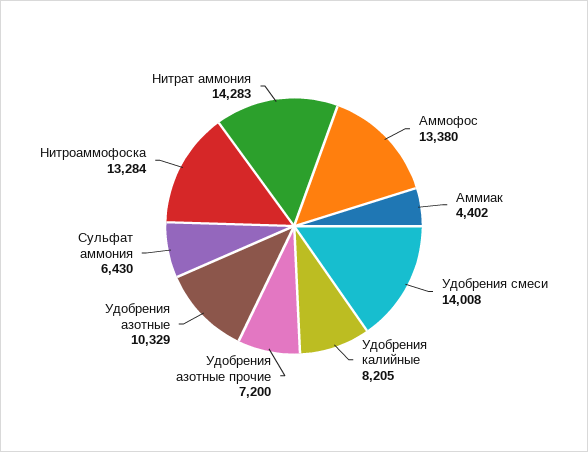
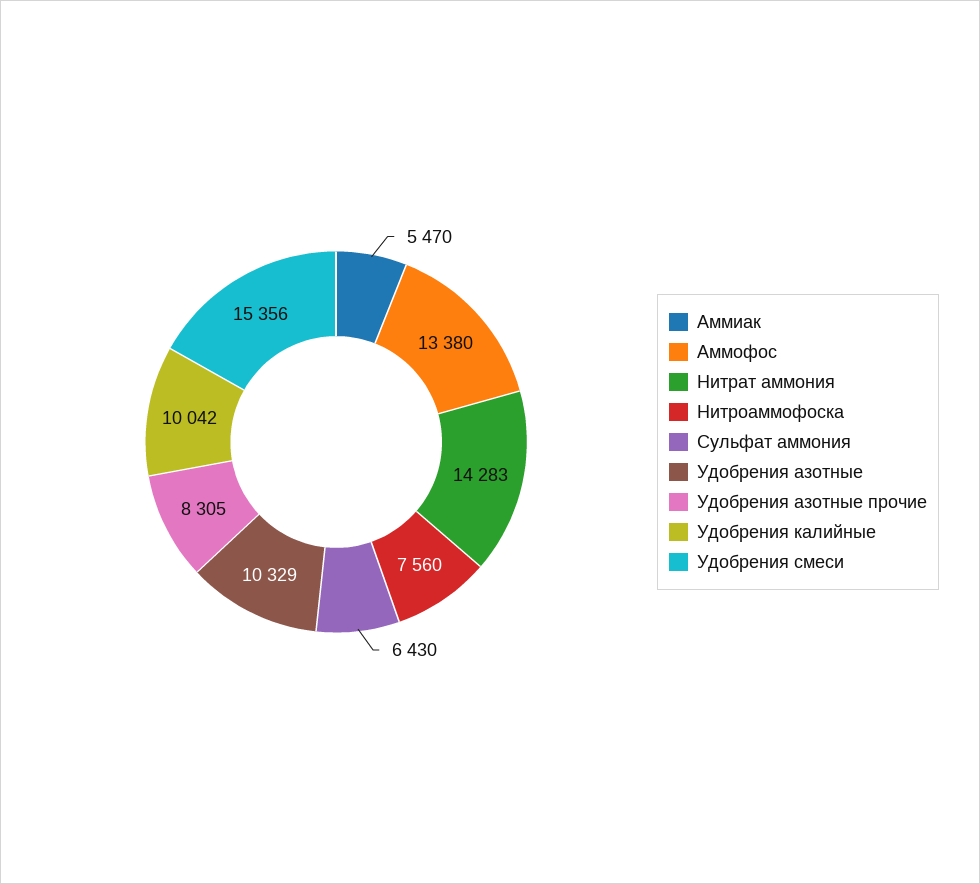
Аммиак: 4402 -> 5470
Удобрения смеси: 14008 -> 15356
Удобрения калийные: 8205 -> 10042
Удобрения азотные прочие: 7200 -> 8305
Нитроаммофоска: 13284 -> 7560

